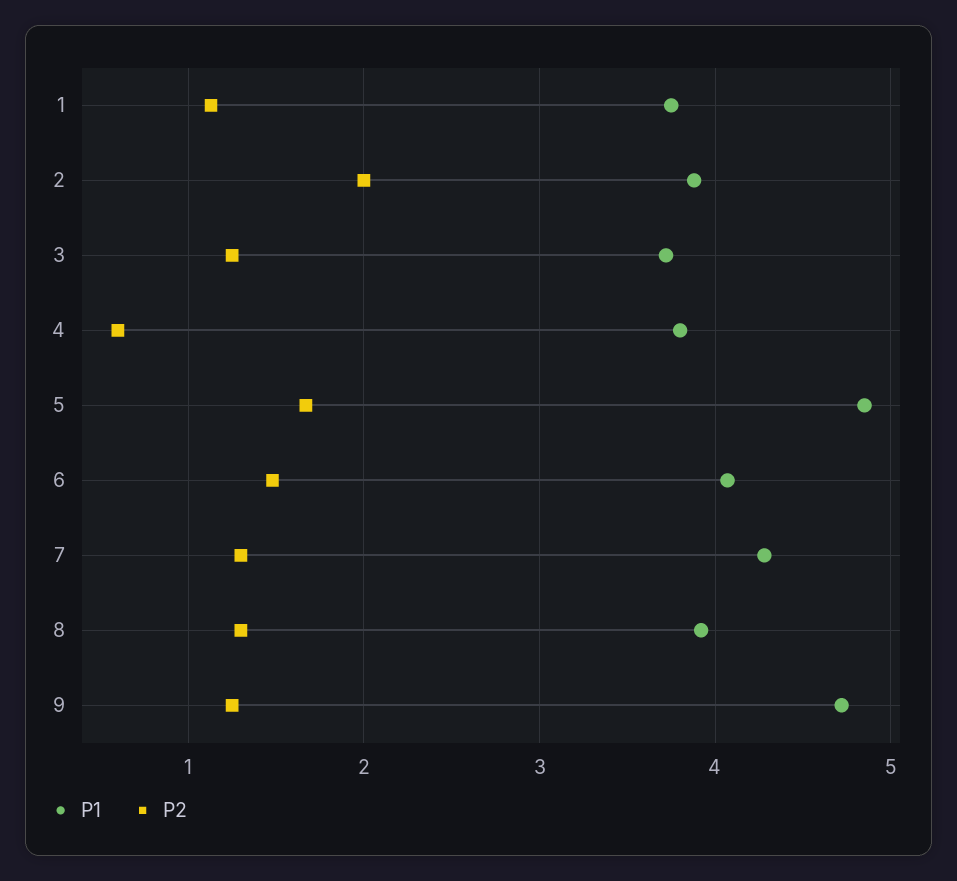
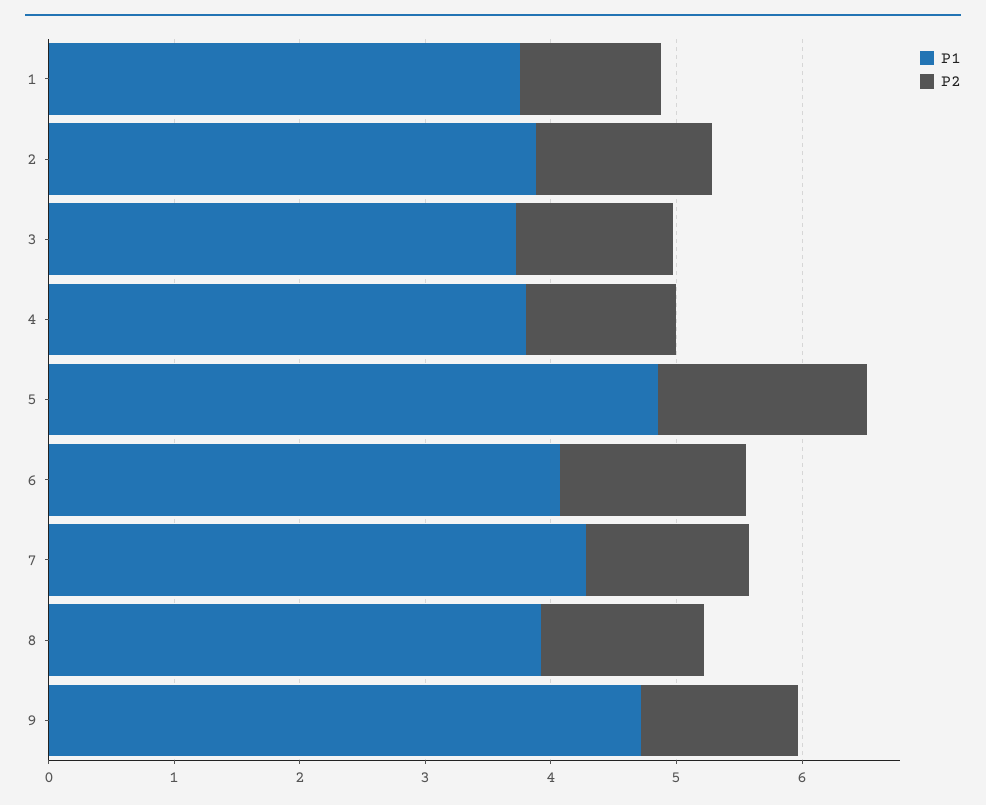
P2, 2: 2 -> 1.4
P2, 4: 0.6 -> 1.2

